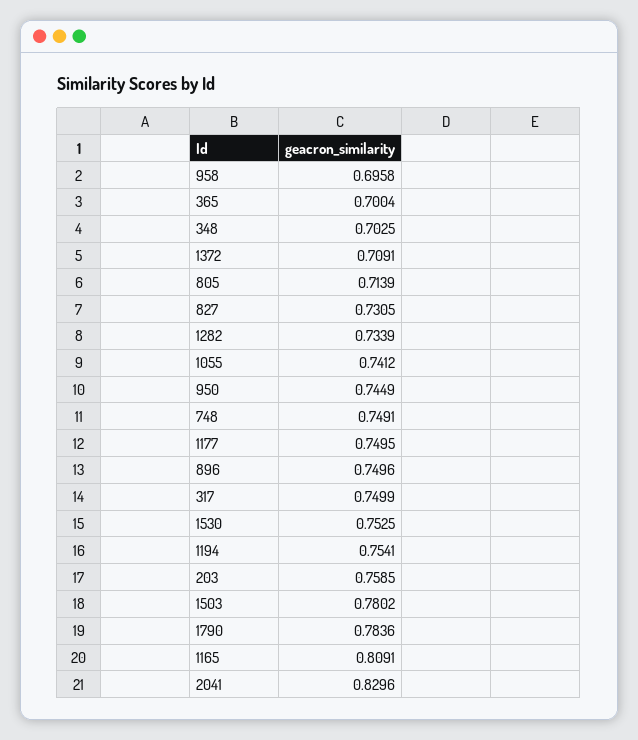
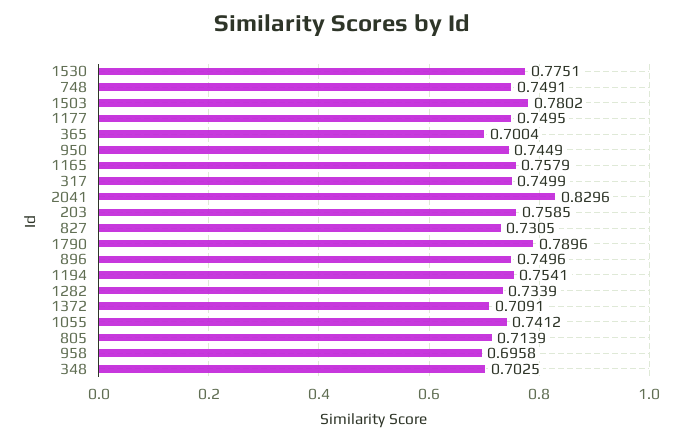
1530: 0.7525 -> 0.7751
1790: 0.7836 -> 0.7896
1165: 0.8091 -> 0.7579

